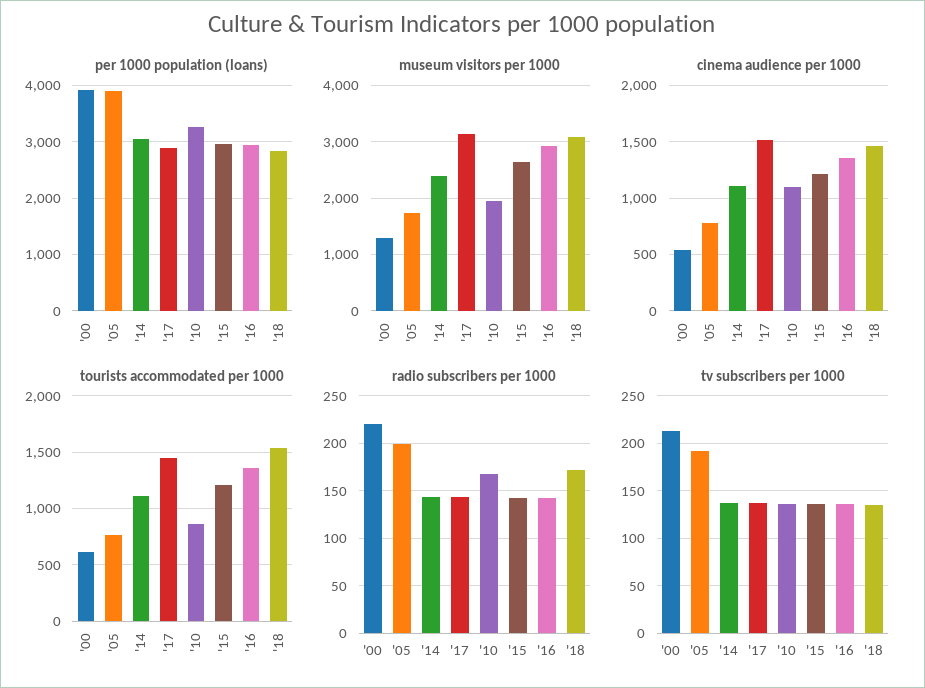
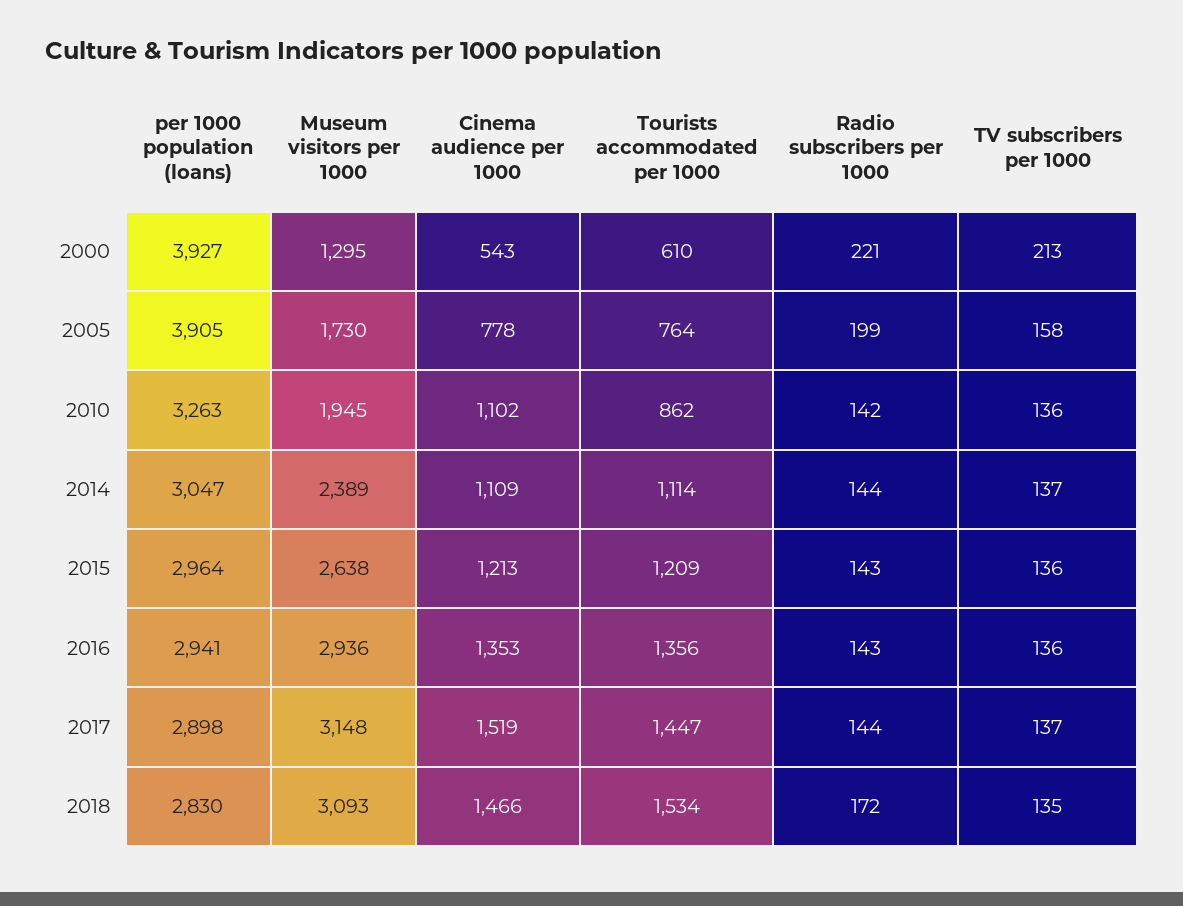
radio subscribers per 1000, '10: 170 -> 142
tv subscribers per 1000, '05: 190 -> 158

